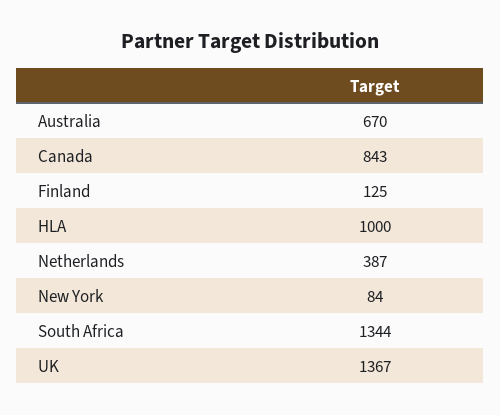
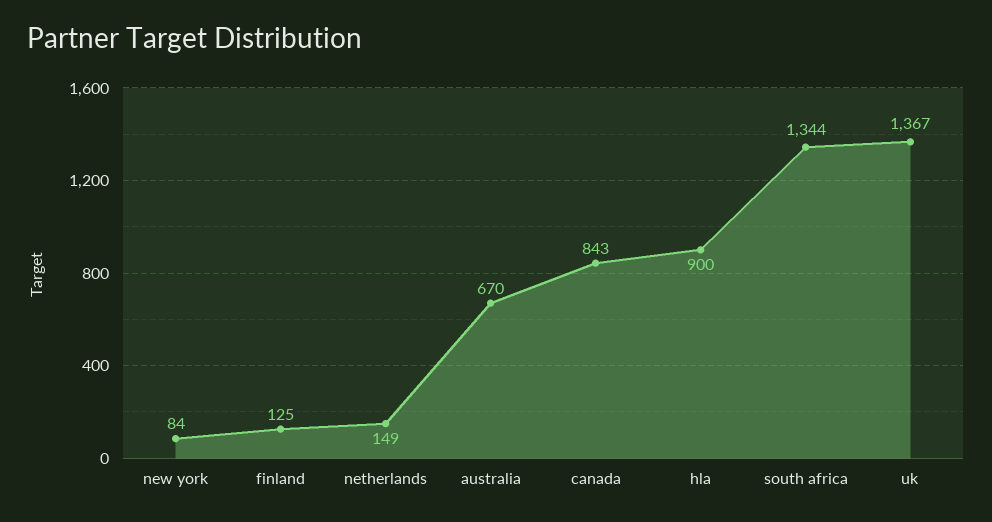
HLA: 1000 -> 900
Netherlands: 387 -> 149

